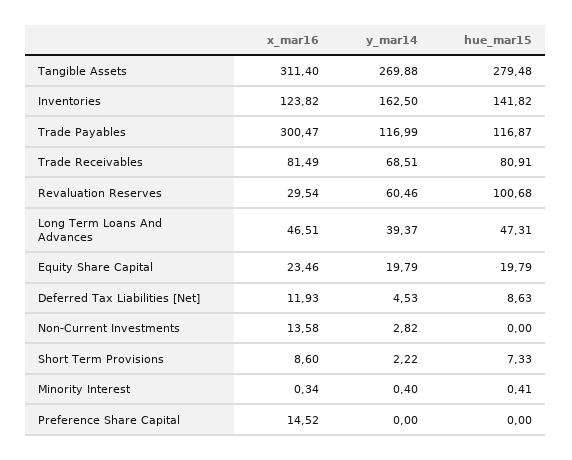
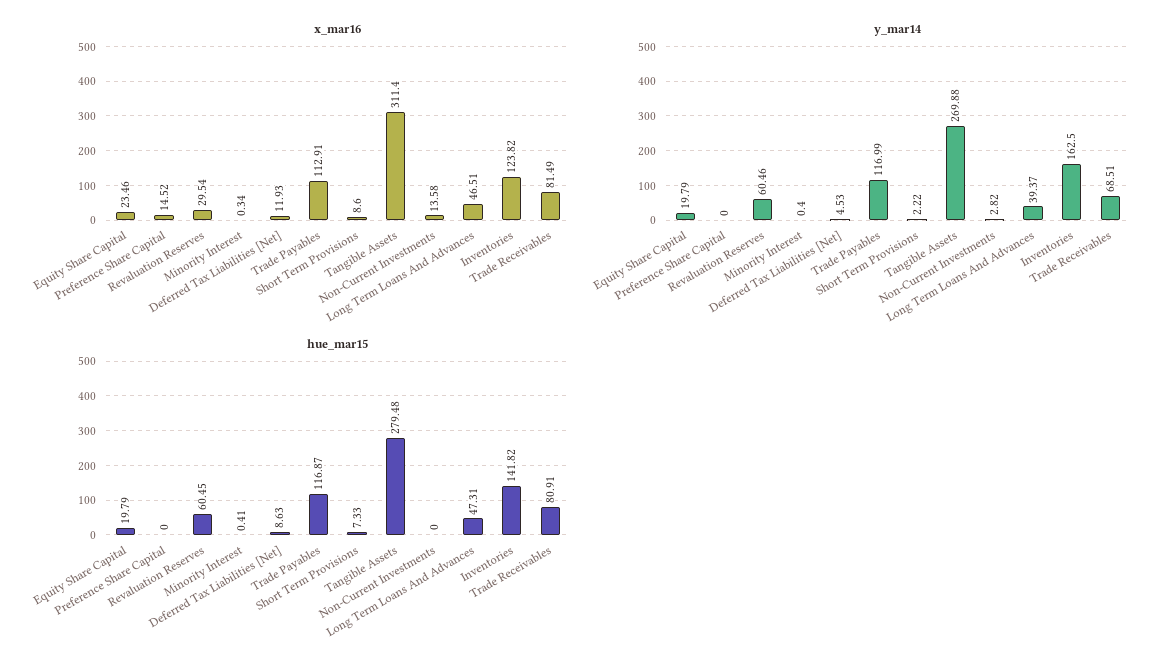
x_mar16, Trade Payables: 300.47 -> 112.91
hue_mar15, Revaluation Reserves: 100.68 -> 60.45

